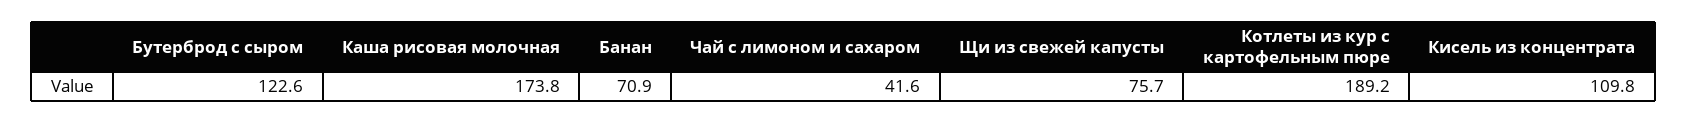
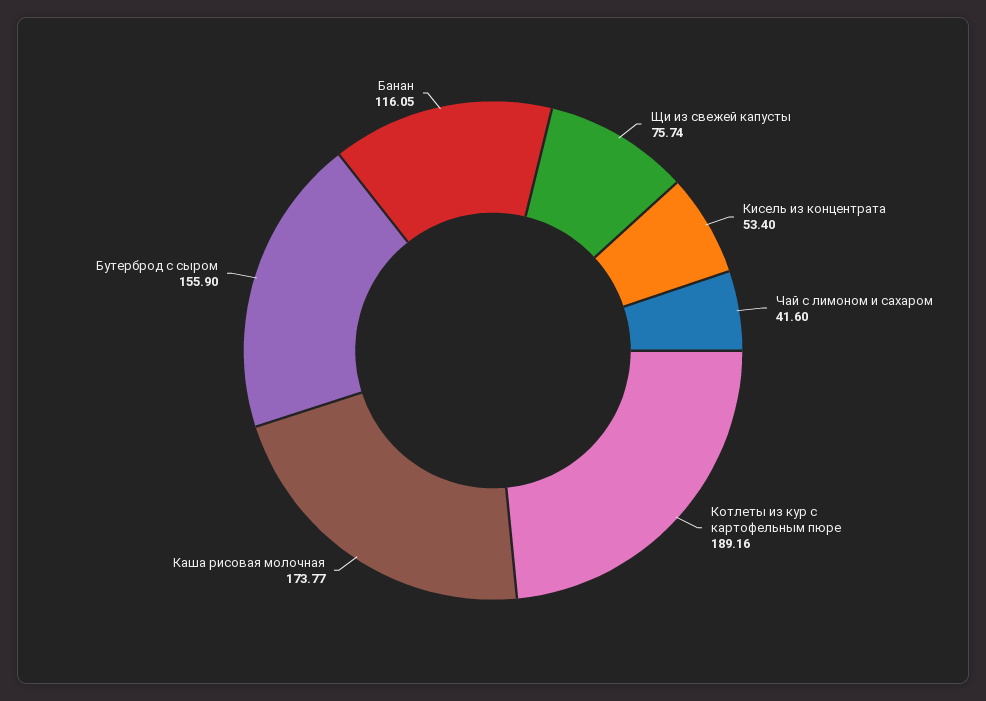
Бутерброд с сыром: 122.6 -> 155.9
Банан: 70.9 -> 116.05
Кисель из концентрата: 109.8 -> 53.4

